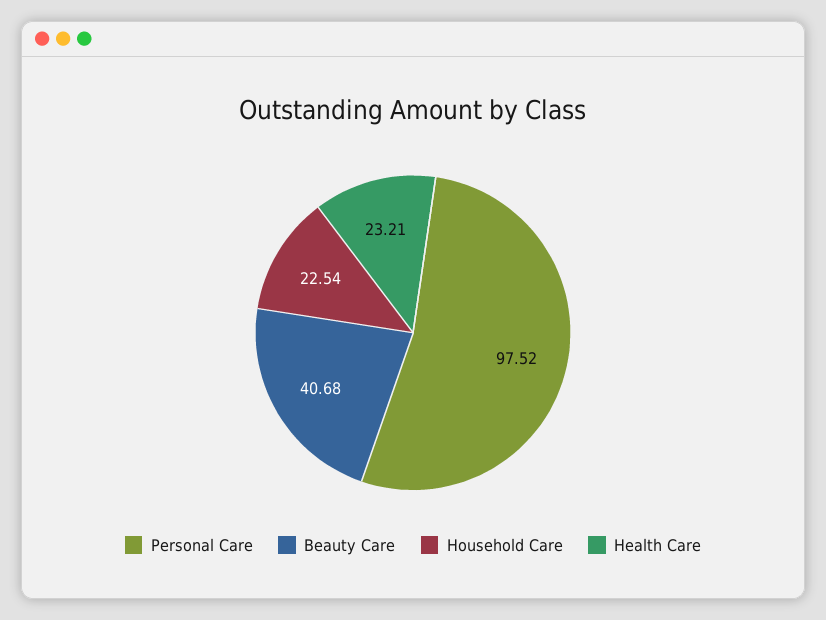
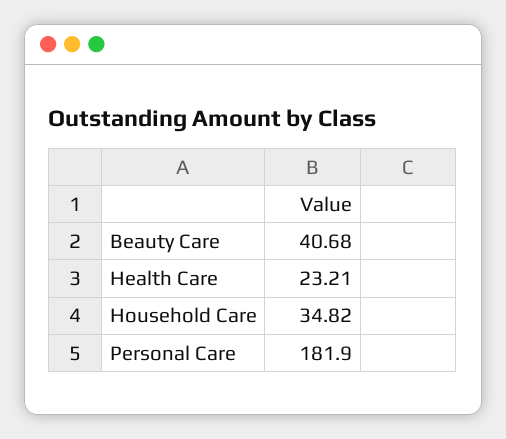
Personal Care: 97.52 -> 181.9
Household Care: 22.54 -> 34.82

